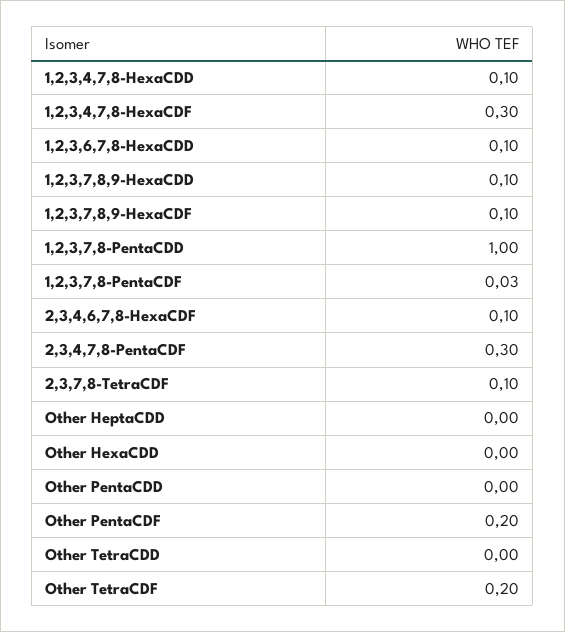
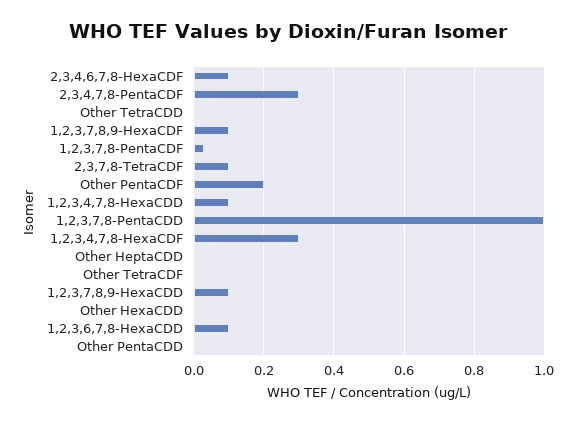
Other TetraCDF: 0.2 -> 0

